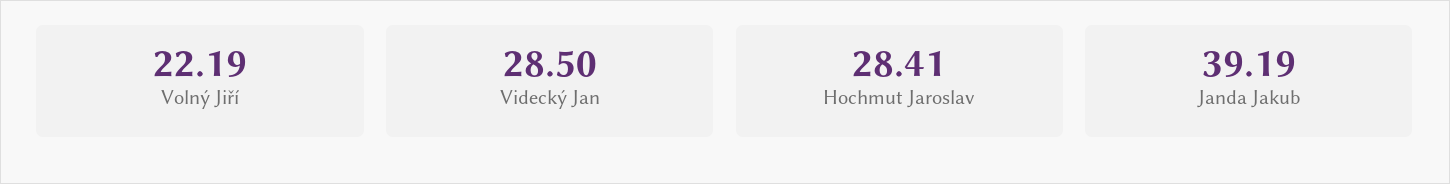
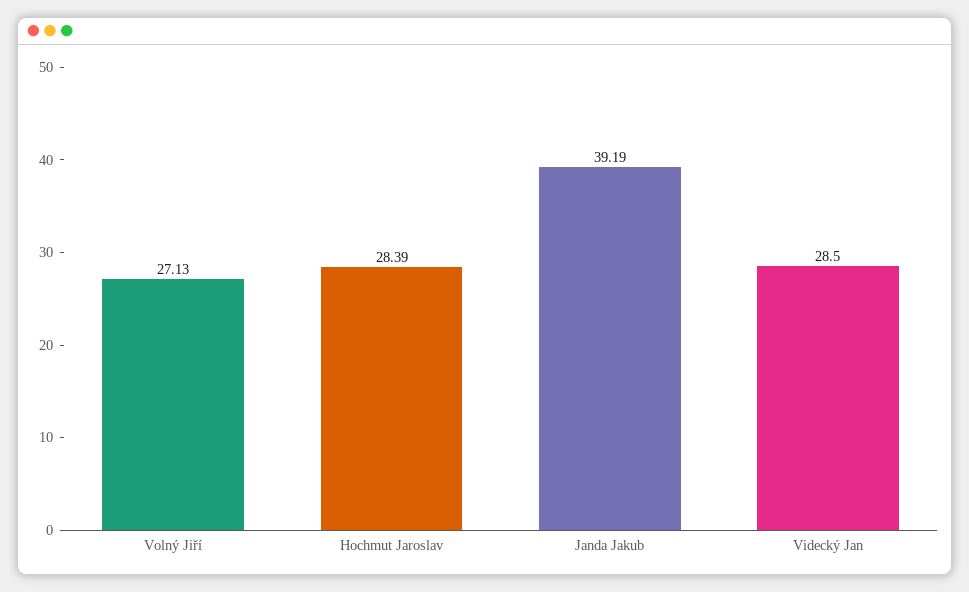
Volný Jiří: 22.19 -> 27.13
Hochmut Jaroslav: 28.41 -> 28.39

